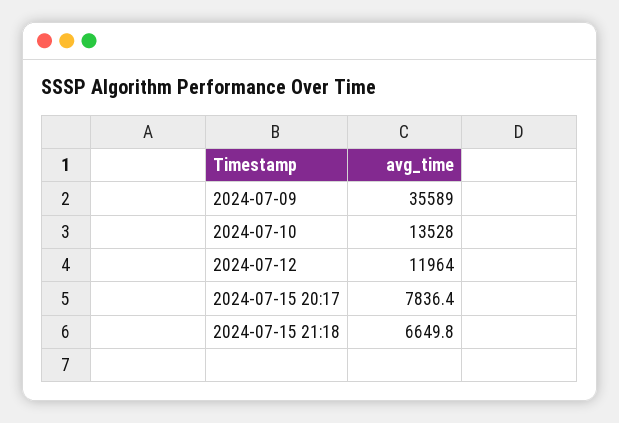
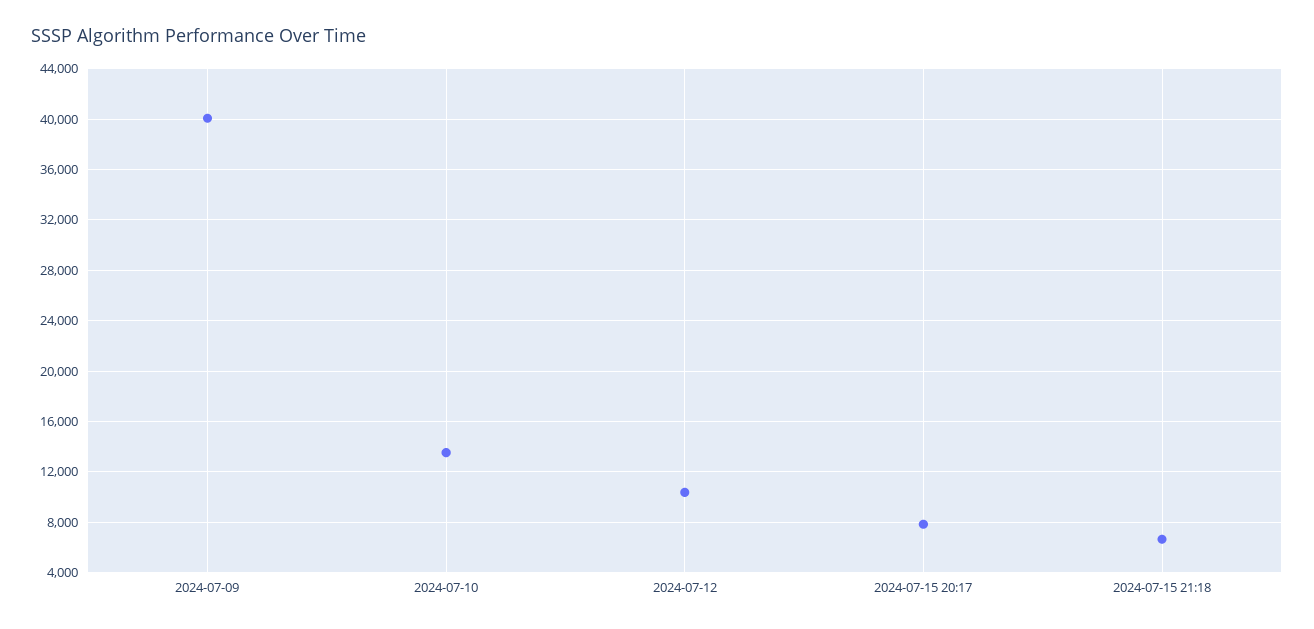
2024-07-09: 35589 -> 40000
2024-07-12: 11964 -> 10500

